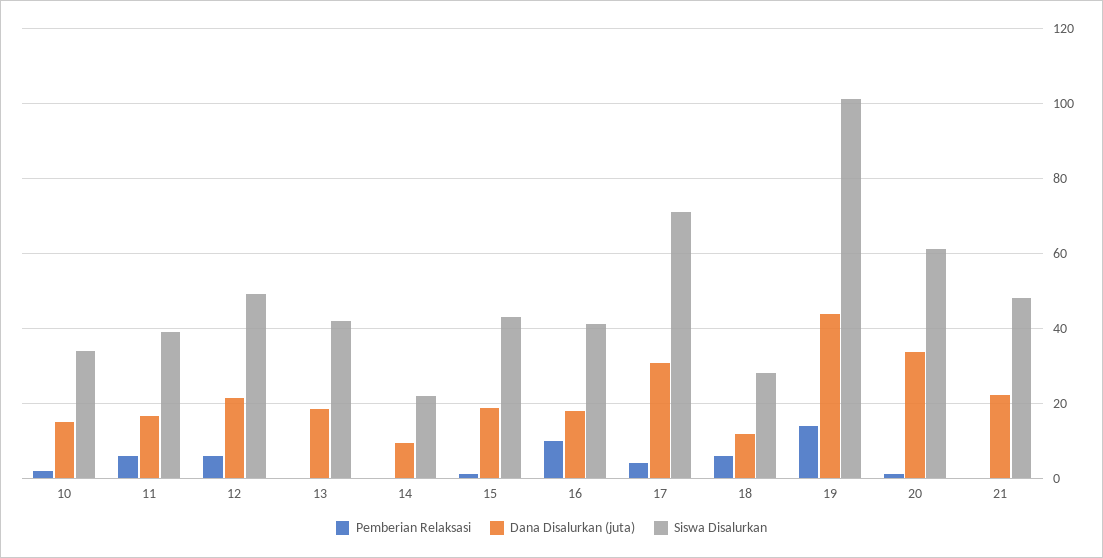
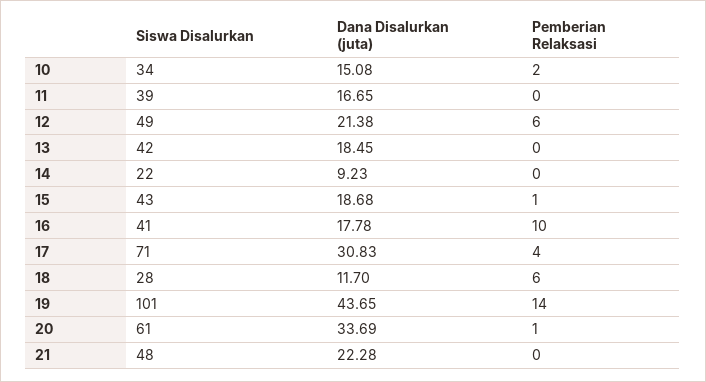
Pemberian Relaksasi, 11: 6 -> 0

